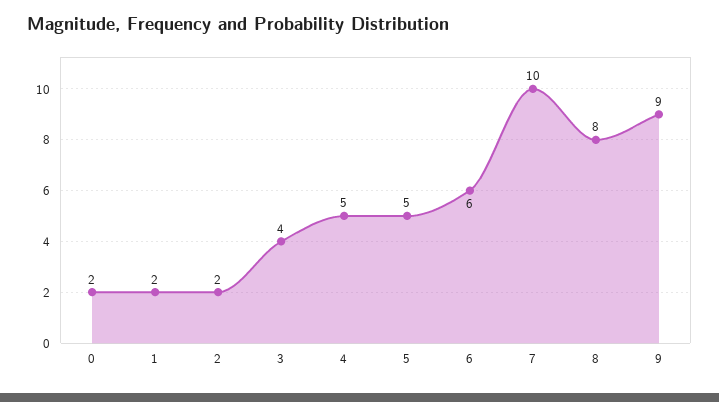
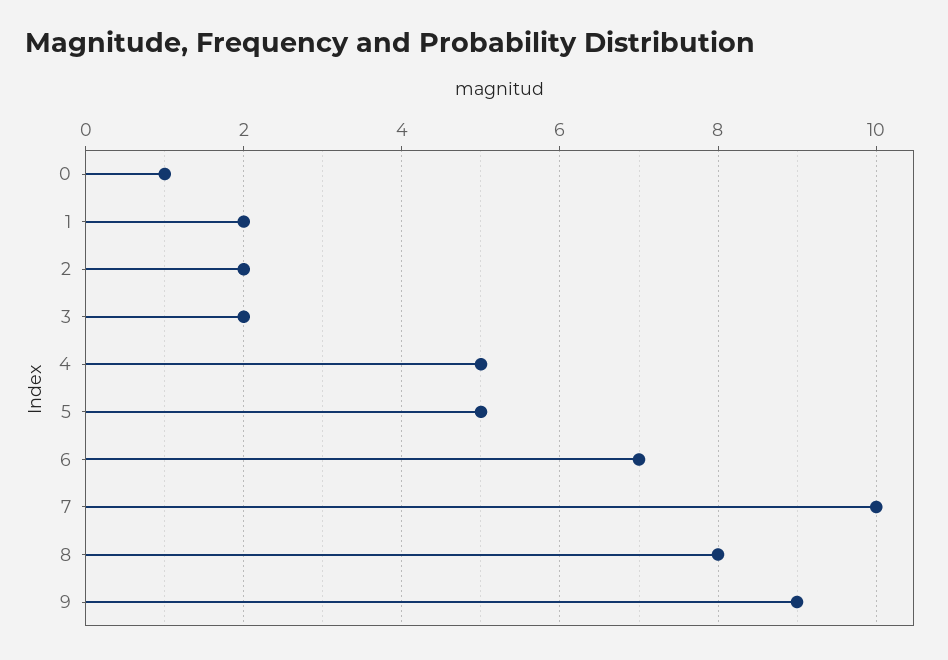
0: 2 -> 1
3: 4 -> 2
6: 6 -> 7

